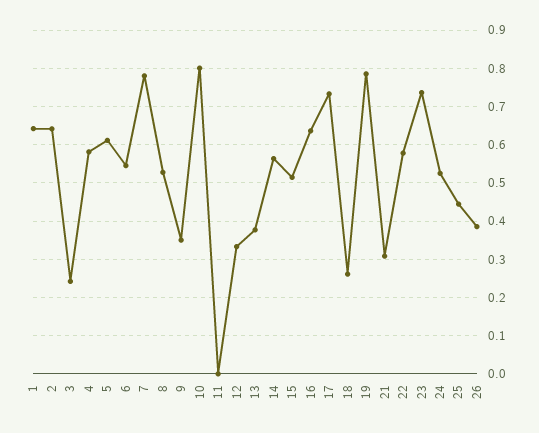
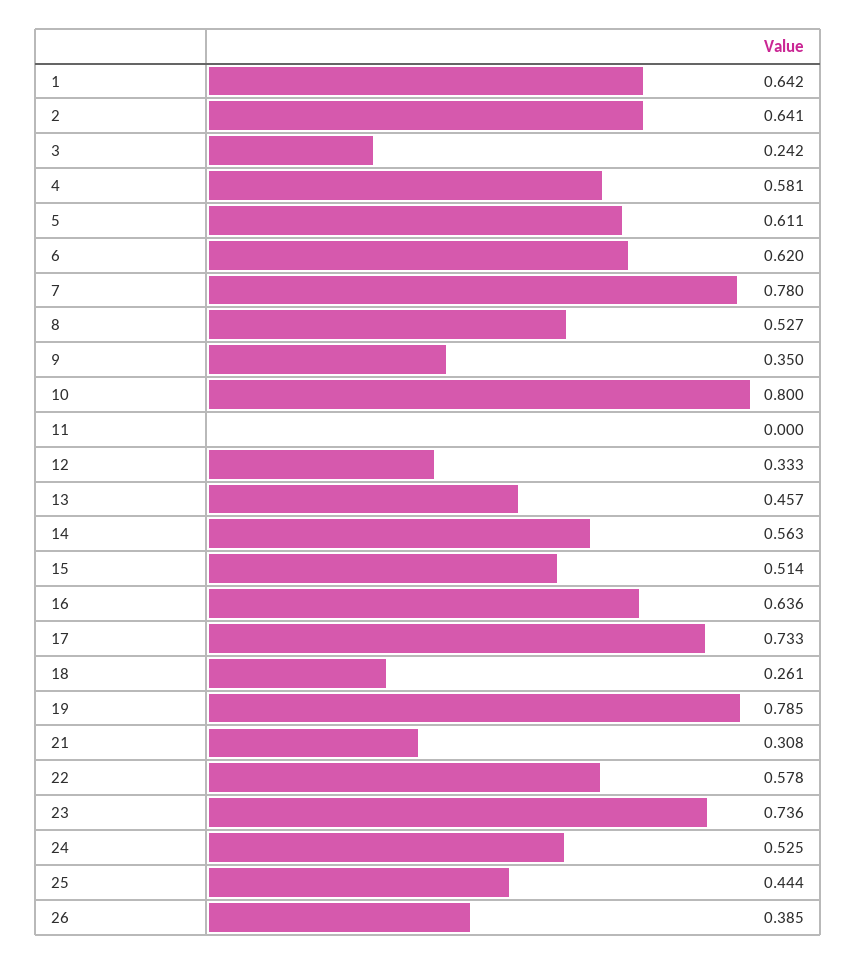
6: 0.54 -> 0.62
13: 0.38 -> 0.457

